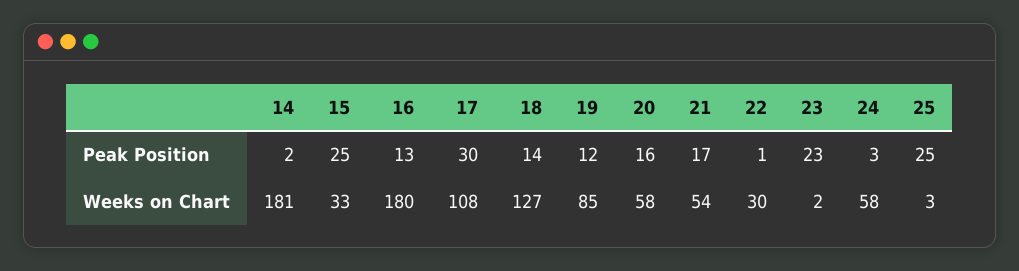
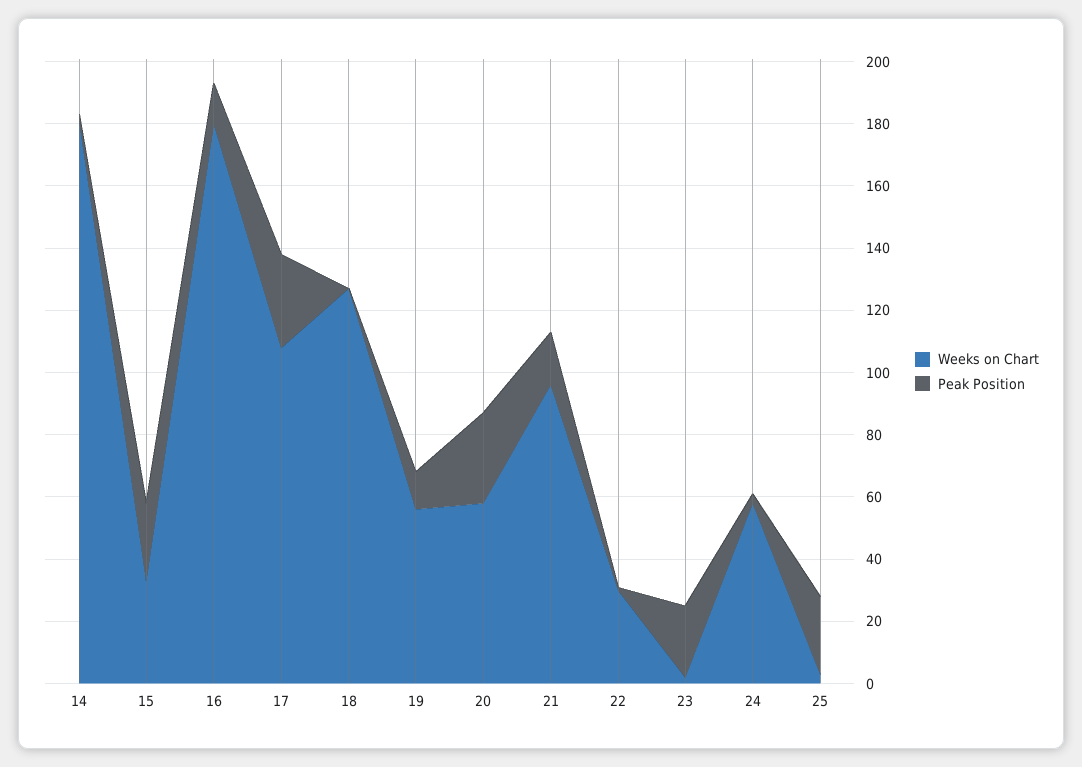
Peak Position, 18: 14 -> 0
Peak Position, 20: 16 -> 30
Weeks on Chart, 19: 85 -> 55
Weeks on Chart, 21: 54 -> 95

